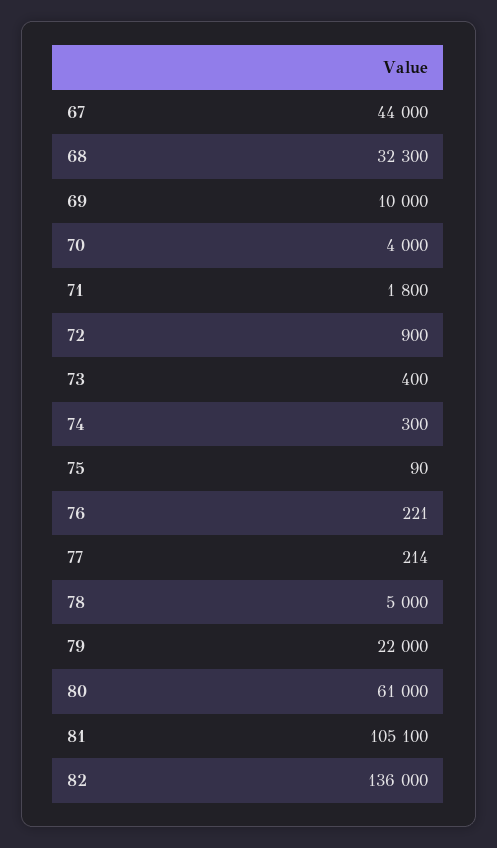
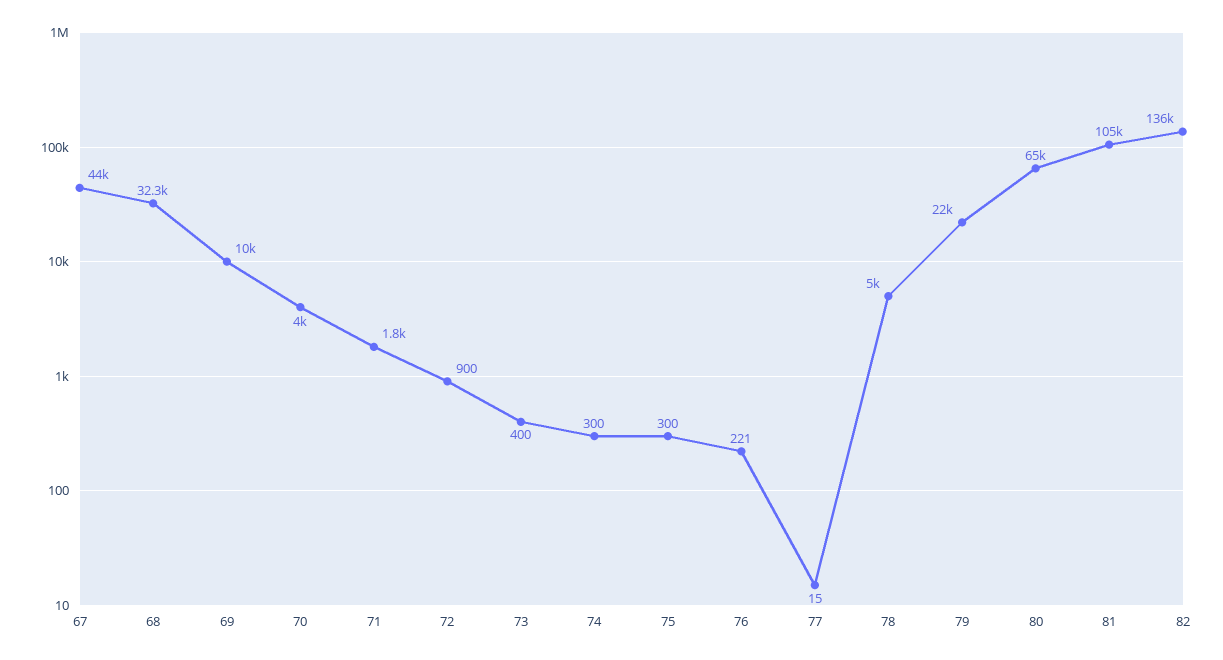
75: 90 -> 300
77: 214 -> 15
80: 61000 -> 65000

